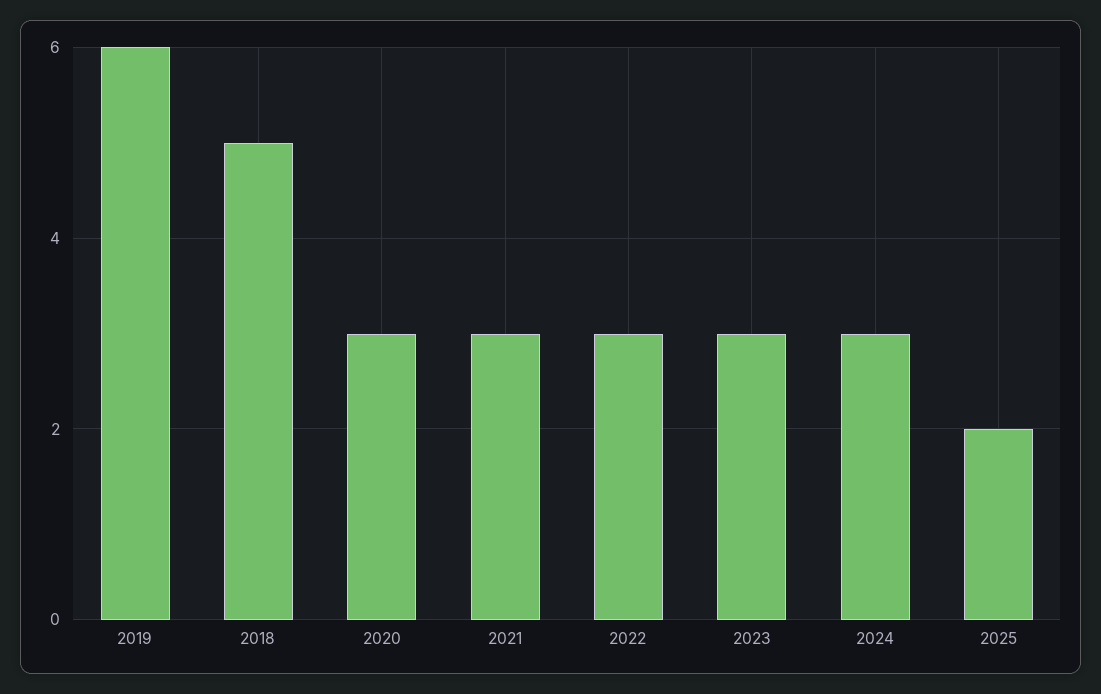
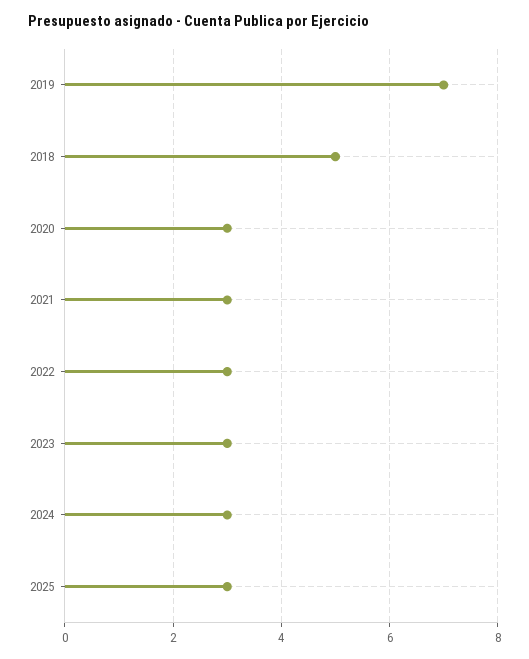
2019: 6 -> 7
2025: 2 -> 3

